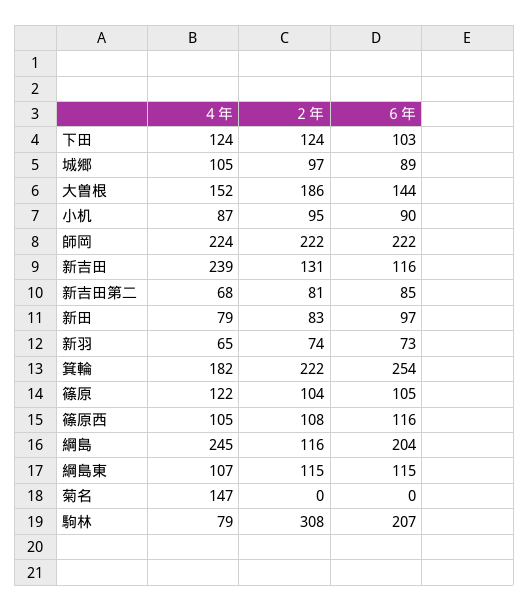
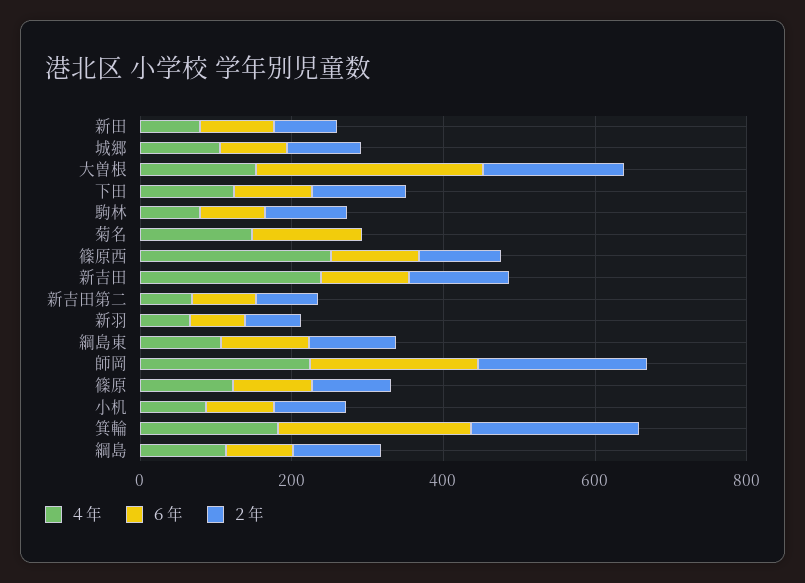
６年, 大曽根: 144 -> 300
４年, 篠原西: 105 -> 250
４年, 綱島: 245 -> 100
６年, 綱島: 204 -> 100
６年, 菊名: 0 -> 150
２年, 駒林: 308 -> 100
６年, 駒林: 207 -> 100

